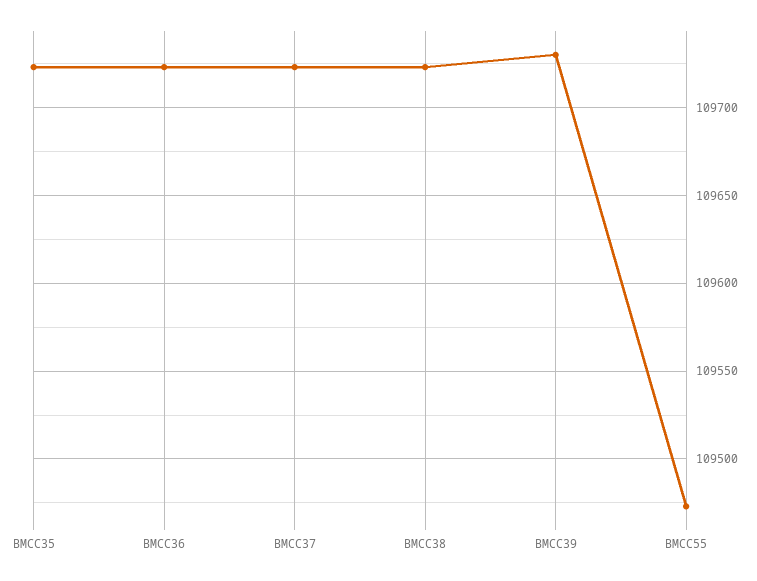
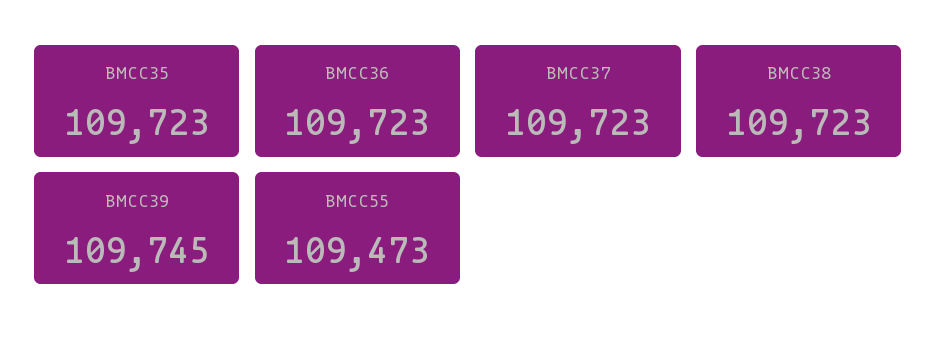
BMCC39: 109730 -> 109745

